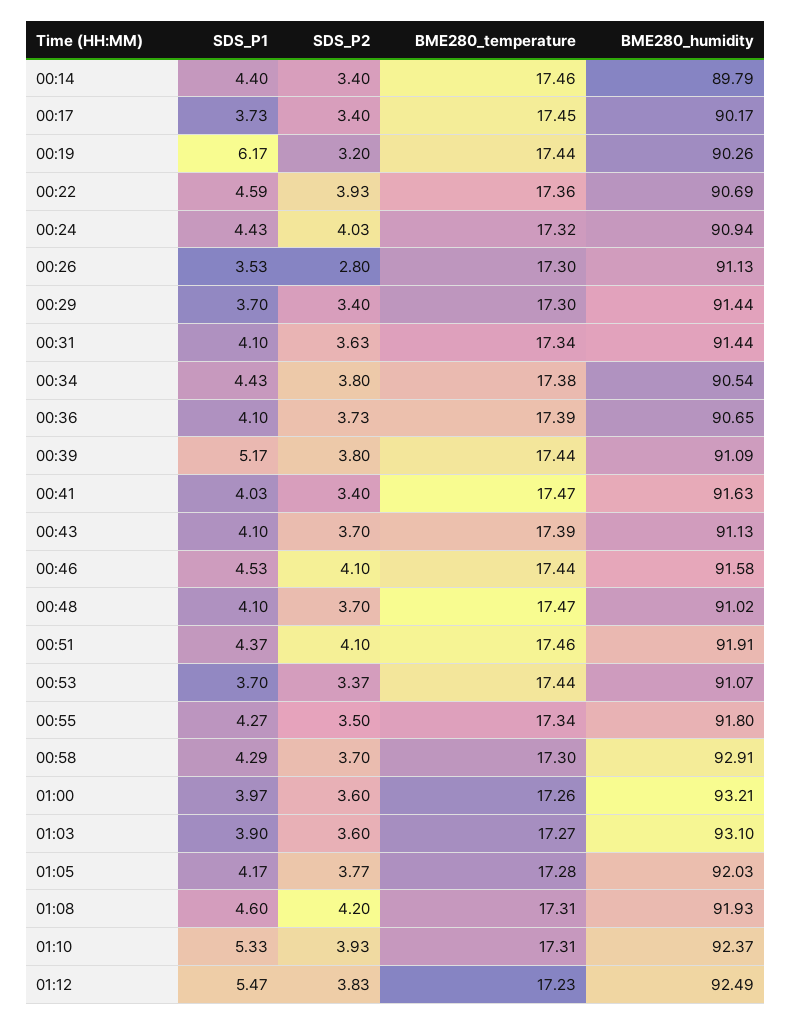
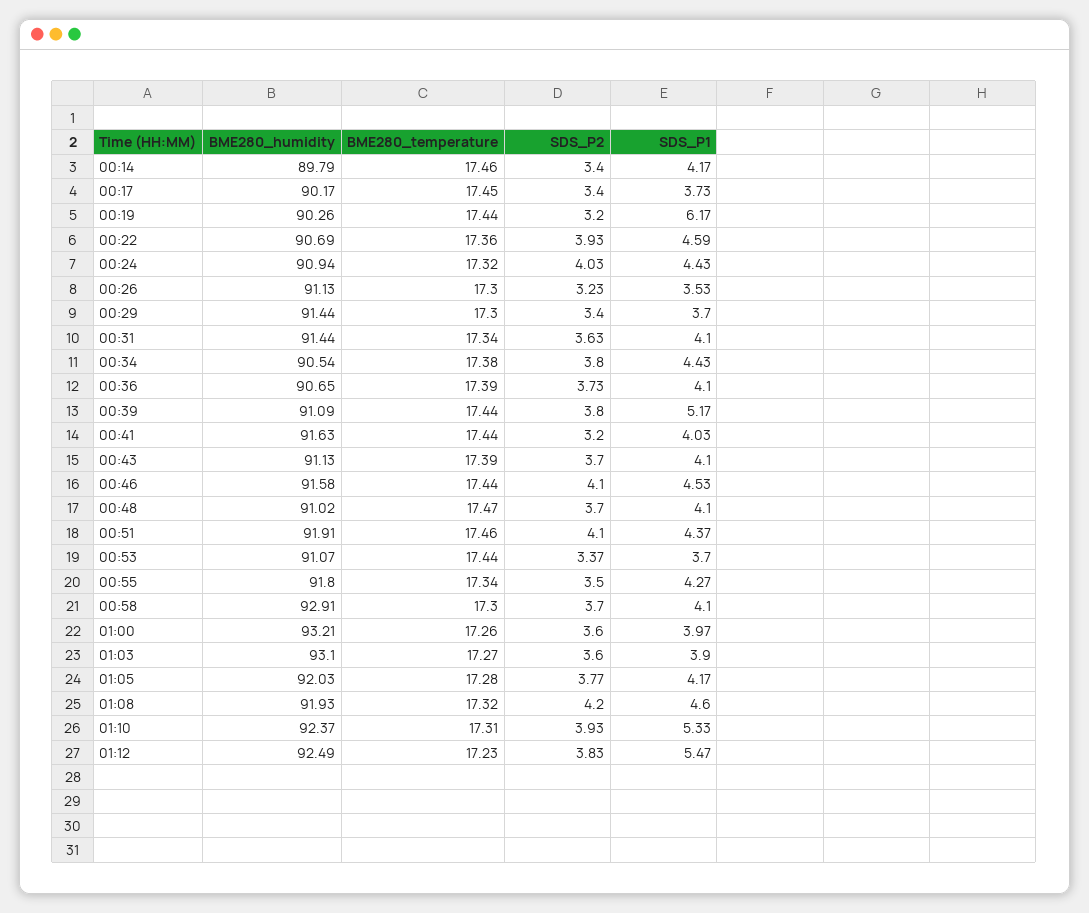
SDS_P1, 00:14: 4.4 -> 4.17
SDS_P2, 00:26: 2.8 -> 3.23
SDS_P2, 00:41: 3.4 -> 3.2
BME280_temperature, 00:41: 17.47 -> 17.44
SDS_P1, 00:58: 4.29 -> 4.1
BME280_temperature, 01:08: 17.31 -> 17.32

